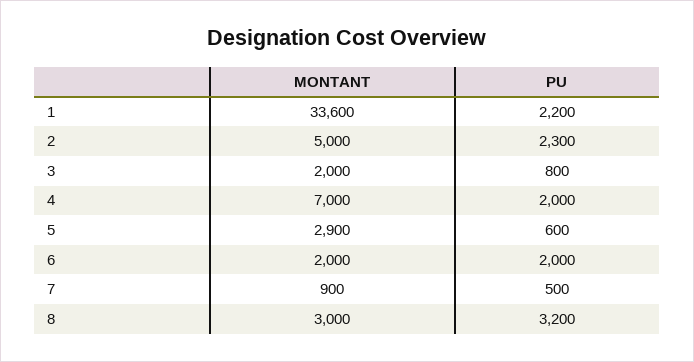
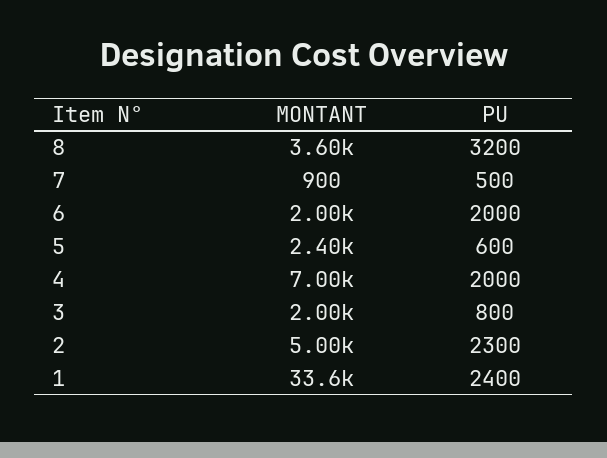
PU, 1: 2200 -> 2400
MONTANT, 5: 2900 -> 2400
MONTANT, 8: 3000 -> 3600

